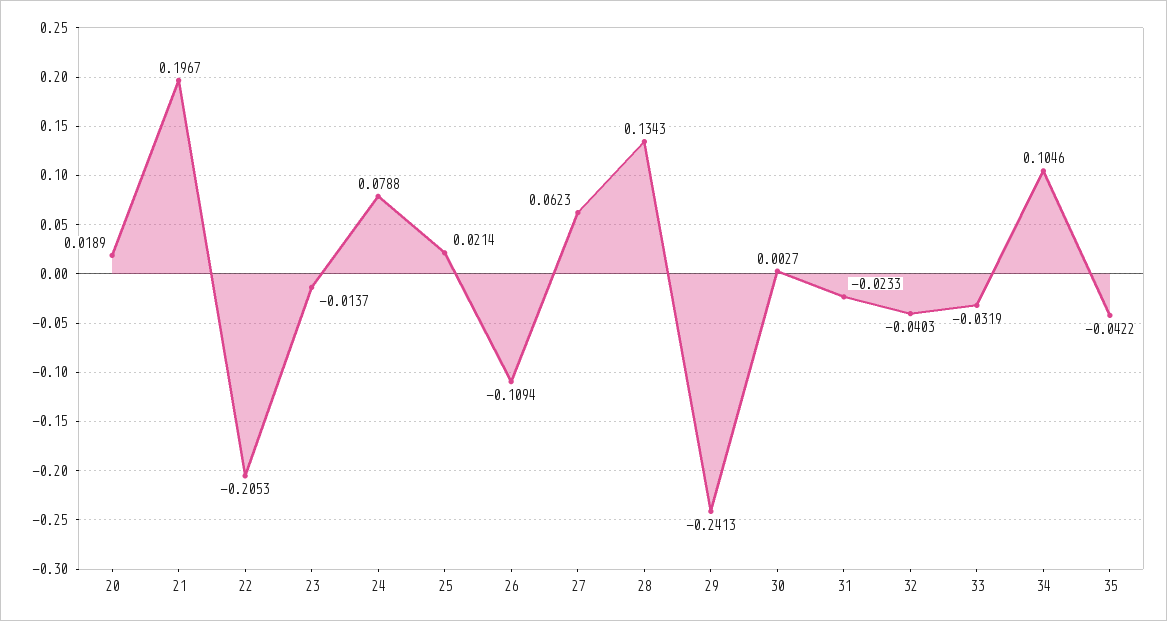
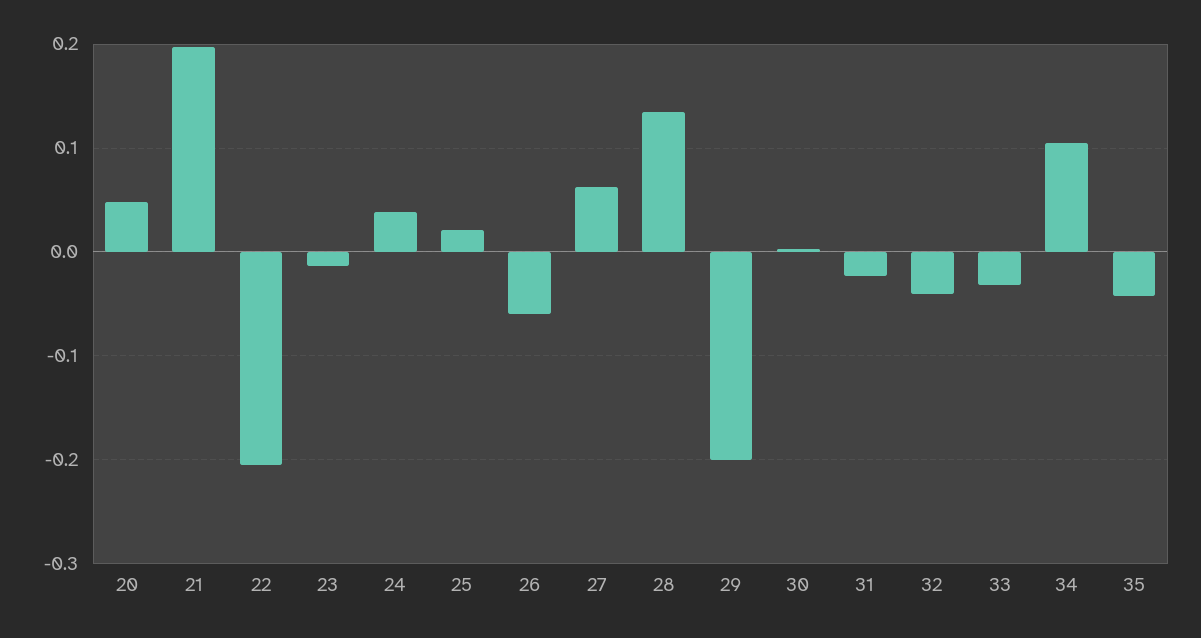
20: 0.0189 -> 0.05
24: 0.0788 -> 0.04
26: -0.1094 -> -0.06
29: -0.2413 -> -0.2

